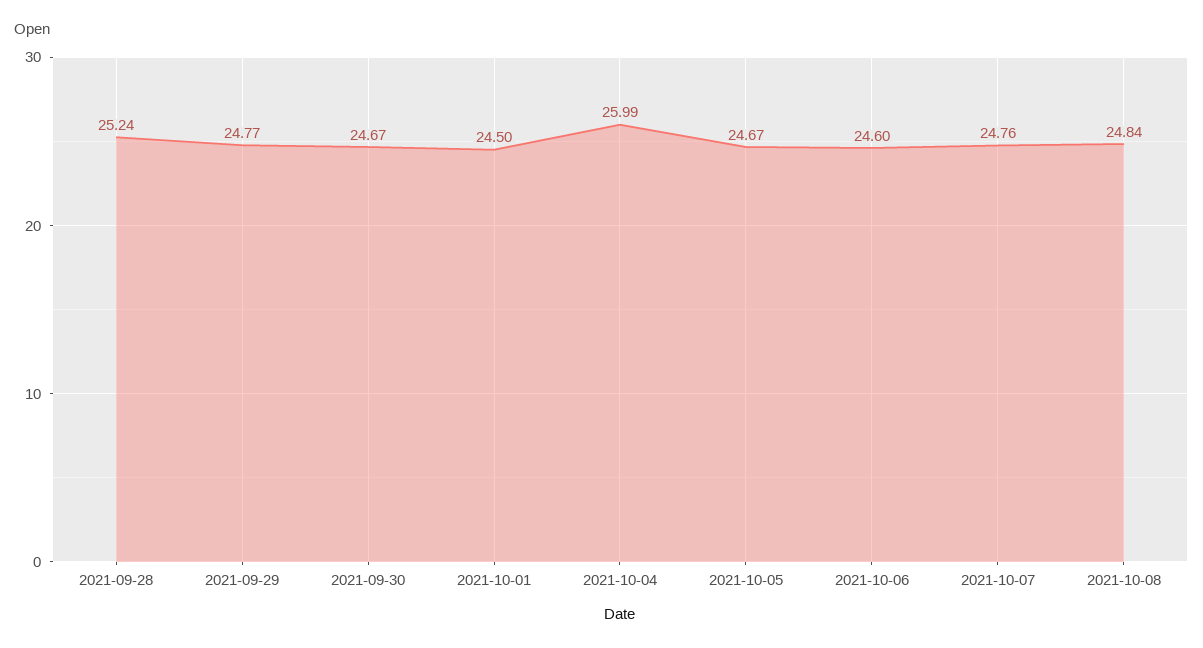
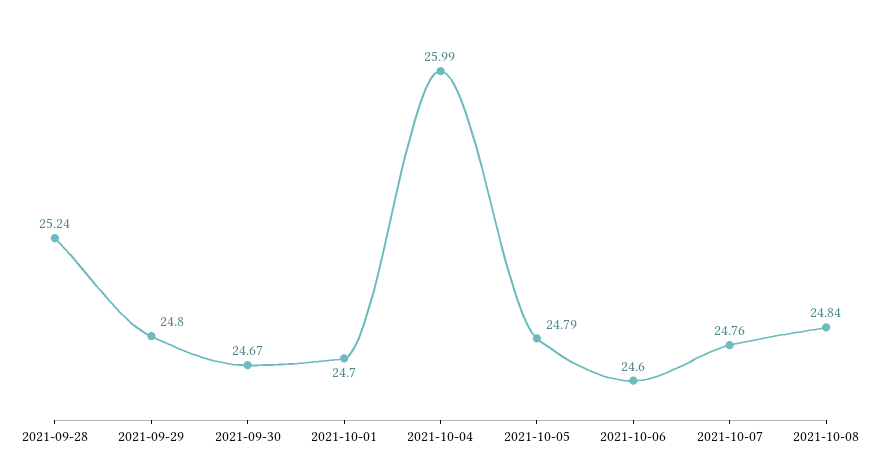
2021-09-29: 24.77 -> 24.8
2021-10-01: 24.5 -> 24.7
2021-10-05: 24.67 -> 24.79

